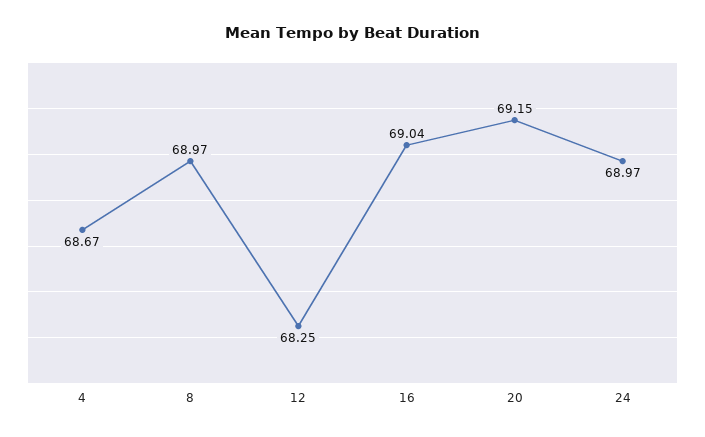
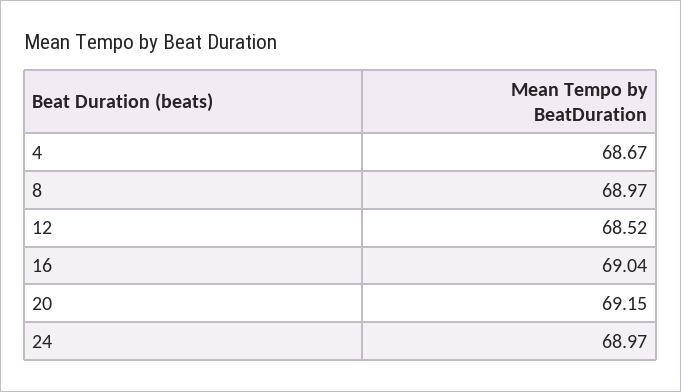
12: 68.25 -> 68.52

